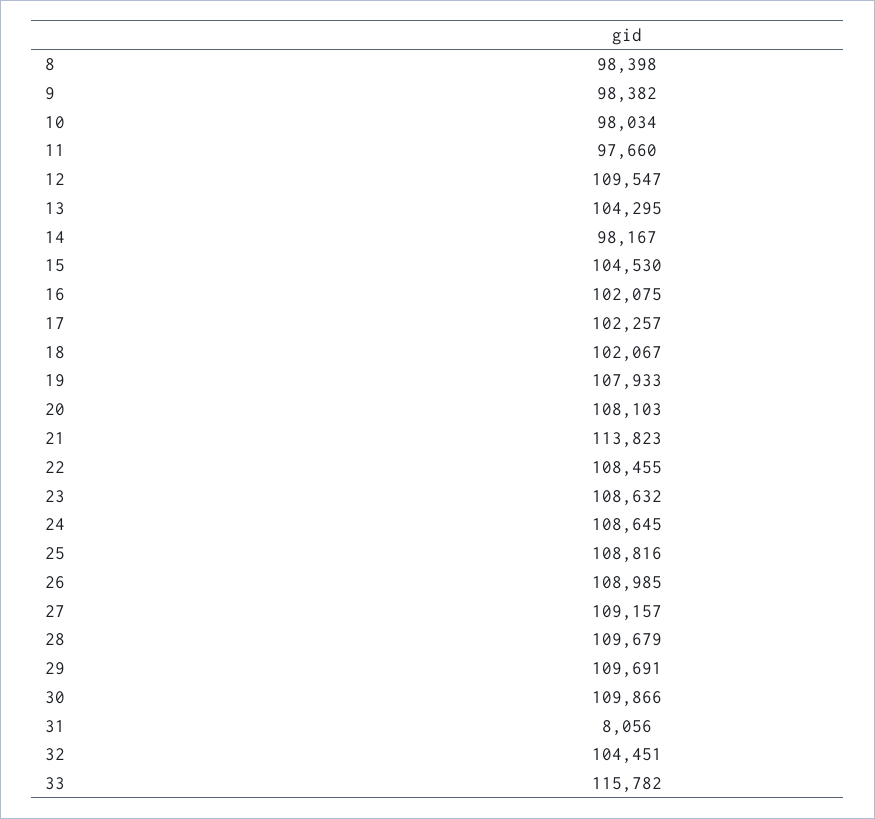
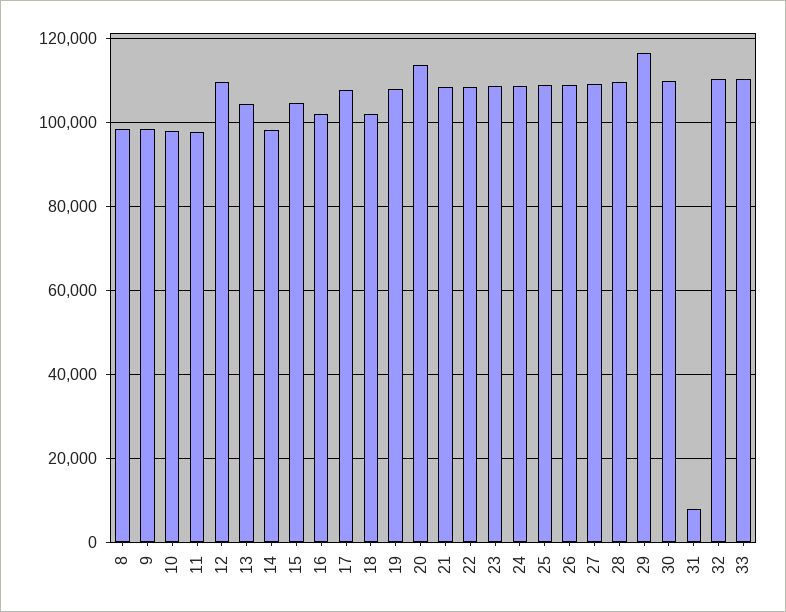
17: 102257 -> 108000
20: 108103 -> 114000
21: 113823 -> 108000
29: 109691 -> 116000
32: 104451 -> 110000
33: 115782 -> 110000

